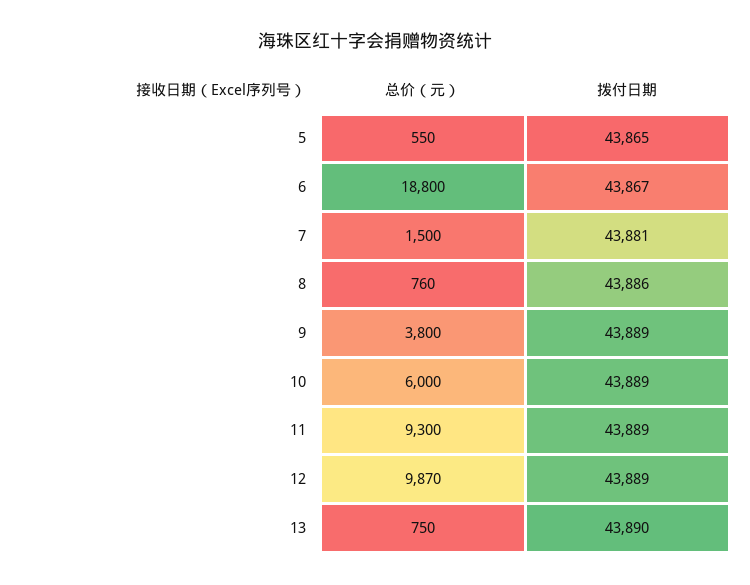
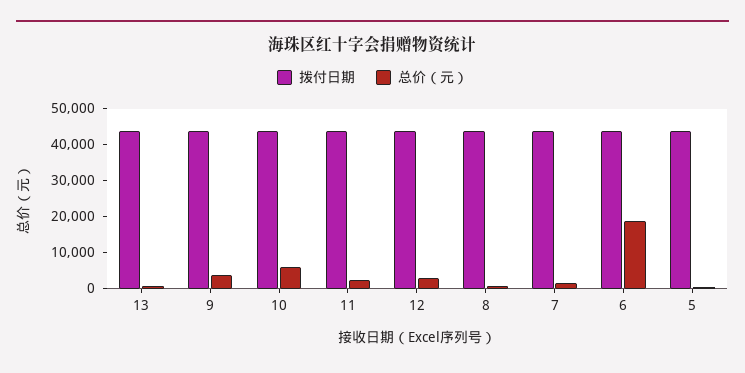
总价（元）, 11: 9300 -> 2500
总价（元）, 12: 9870 -> 2500

